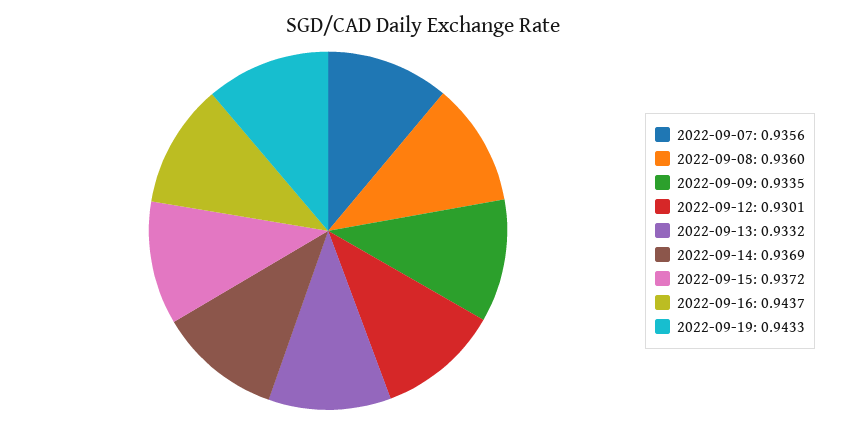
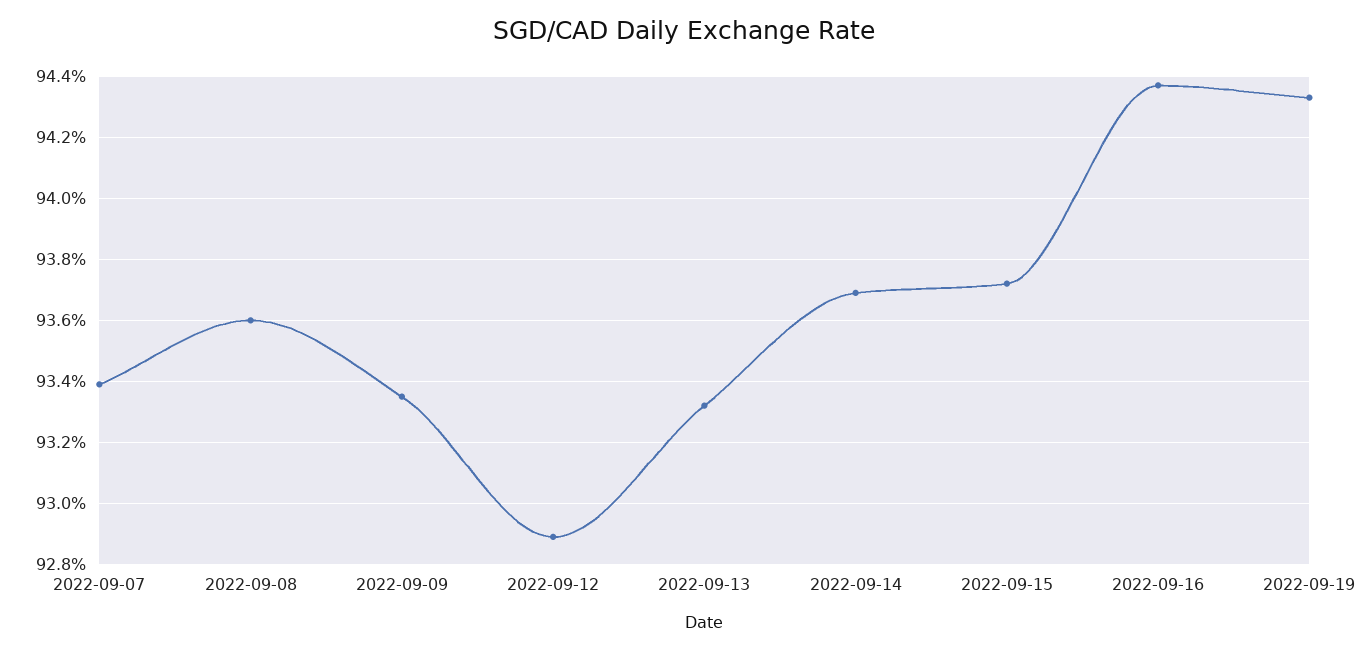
2022-09-07: 0.9356 -> 0.934
2022-09-12: 0.9301 -> 0.929

